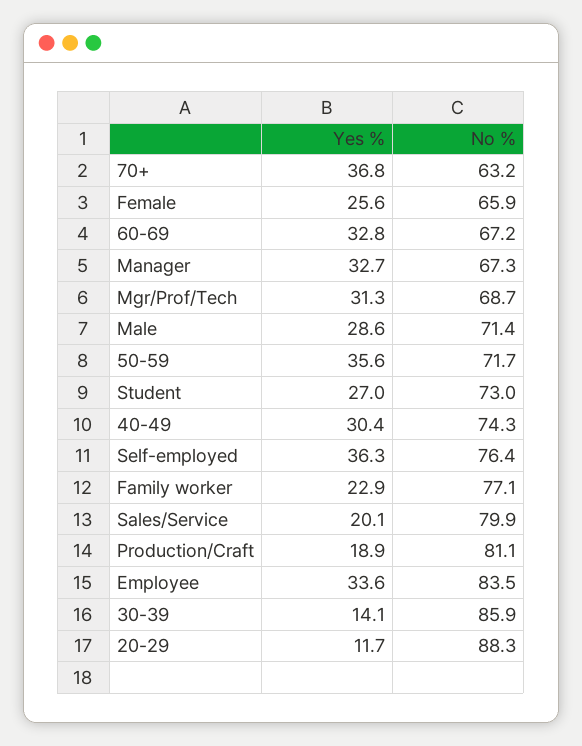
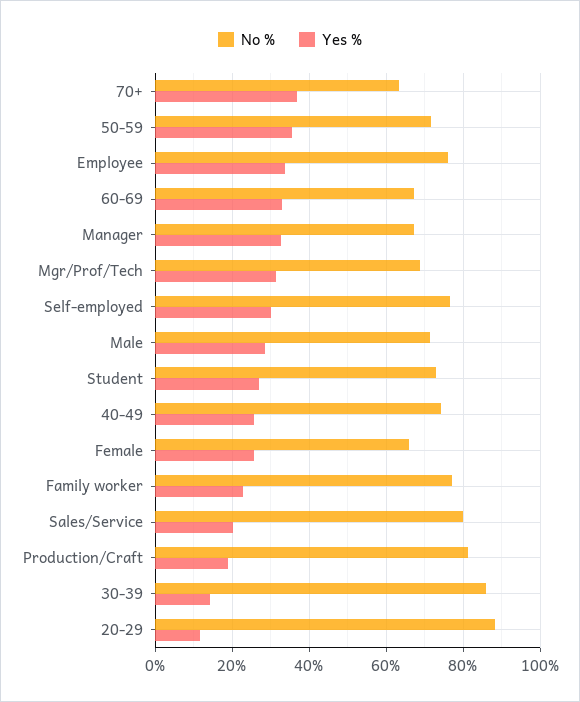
Yes %, 40-49: 30.4 -> 26
Yes %, Self-employed: 36.3 -> 30
No %, Employee: 83.5 -> 76

